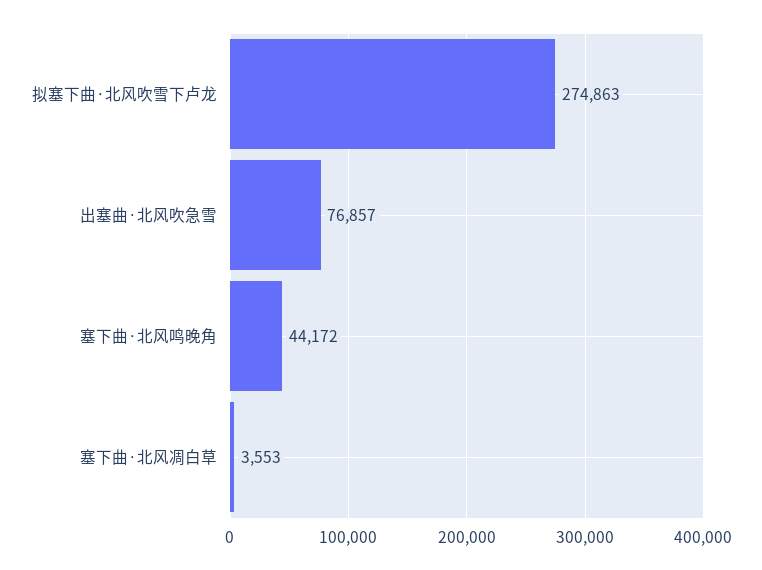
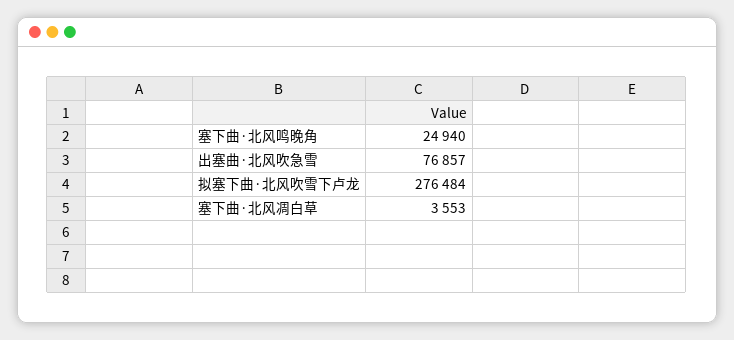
拟塞下曲·北风吹雪下卢龙: 274863 -> 276484
塞下曲·北风鸣晚角: 44172 -> 24940

